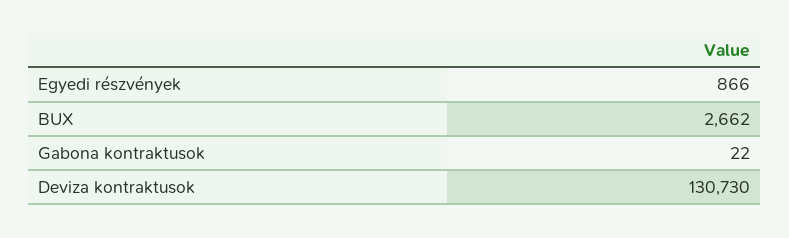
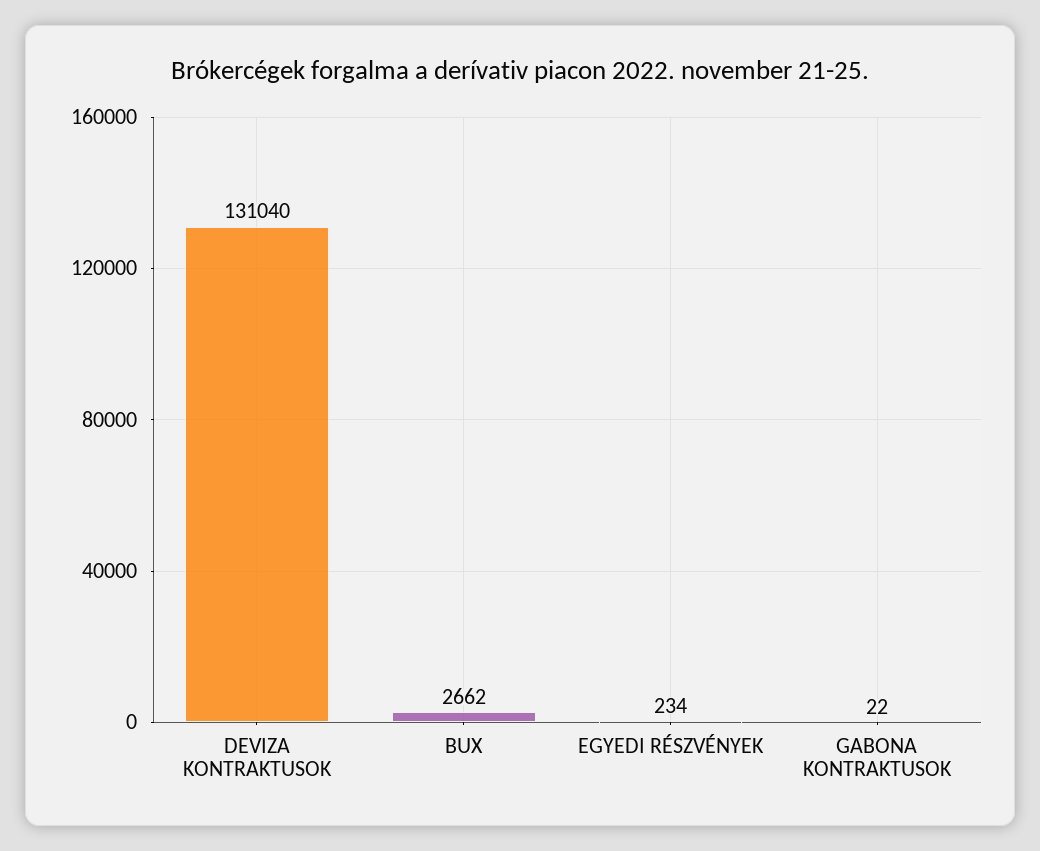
Egyedi részvények: 866 -> 234
Deviza kontraktusok: 130730 -> 131040

